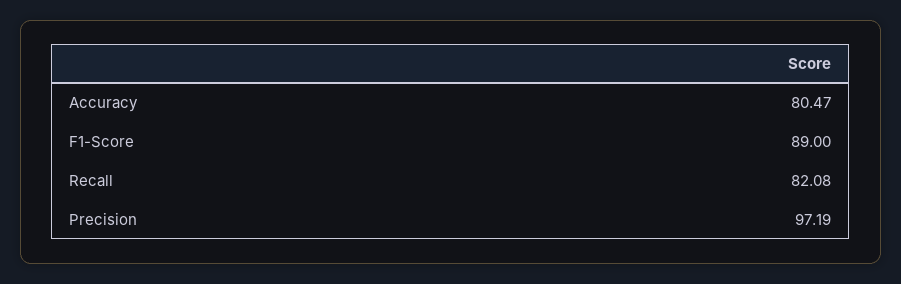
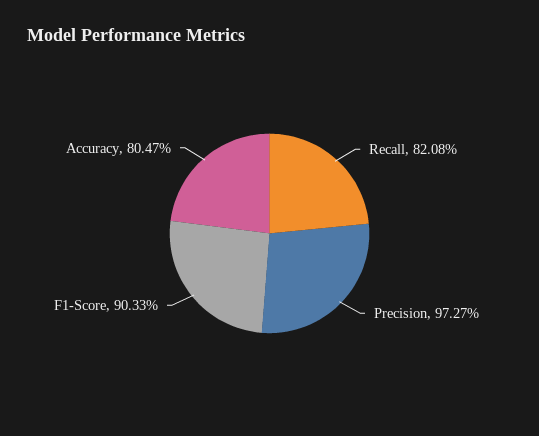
F1-Score: 89 -> 90.33
Precision: 97.19 -> 97.27

